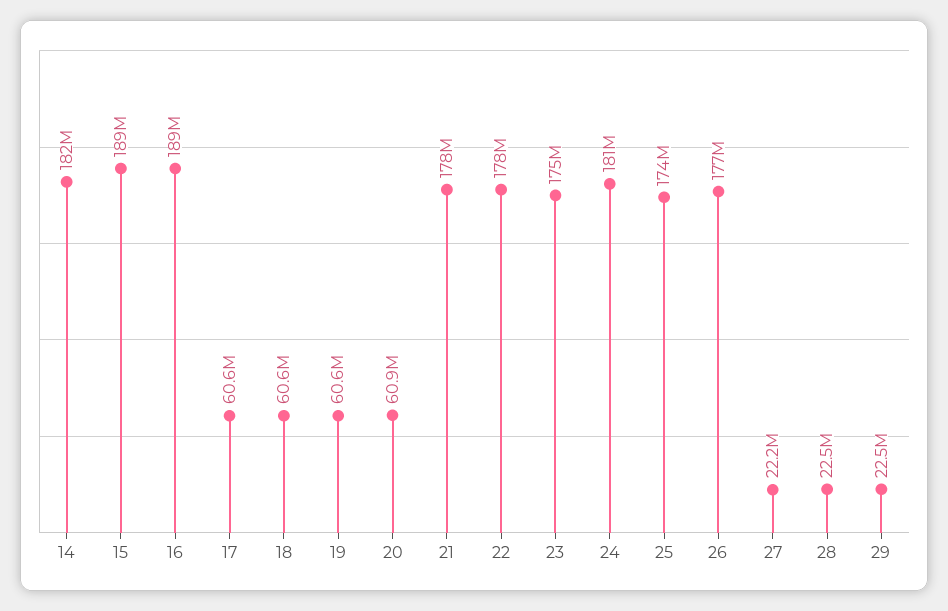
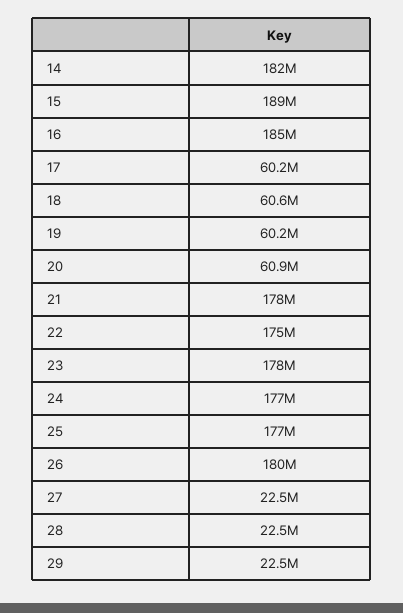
16: 189000000 -> 185000000
17: 60600000 -> 60200000
19: 60600000 -> 60200000
22: 178000000 -> 175000000
23: 175000000 -> 178000000
24: 181000000 -> 177000000
25: 174000000 -> 177000000
26: 177000000 -> 180000000
27: 22200000 -> 22500000

